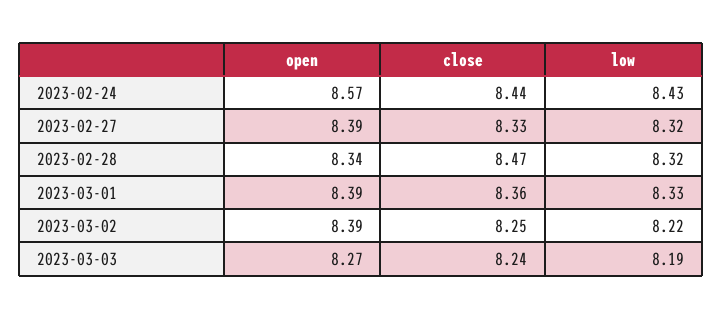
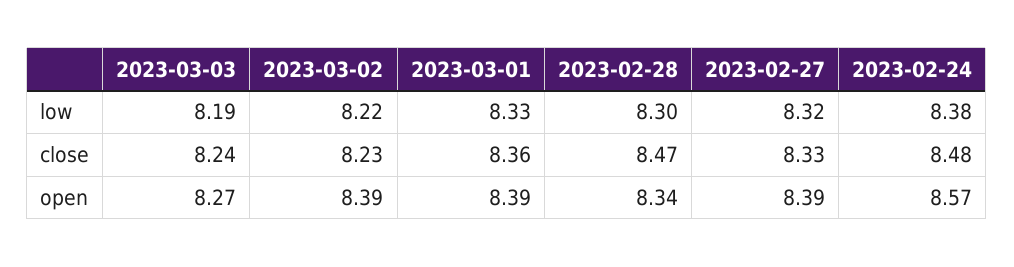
close, 2023-02-24: 8.44 -> 8.48
low, 2023-02-24: 8.43 -> 8.38
low, 2023-02-28: 8.32 -> 8.3
close, 2023-03-02: 8.25 -> 8.23

